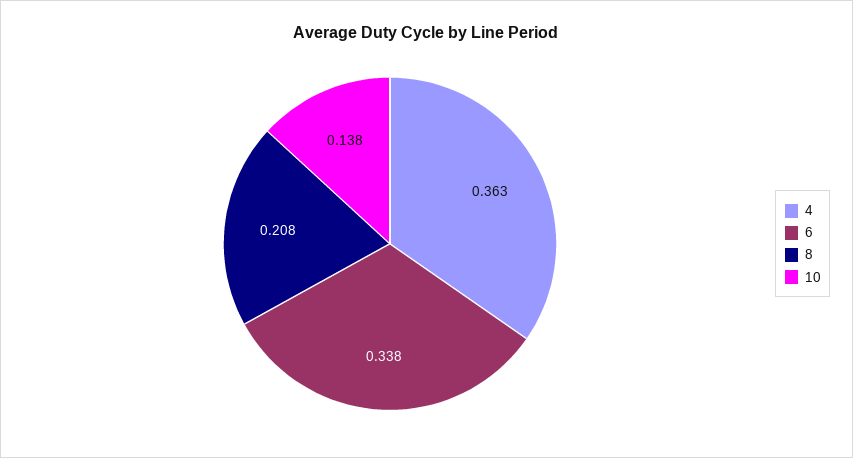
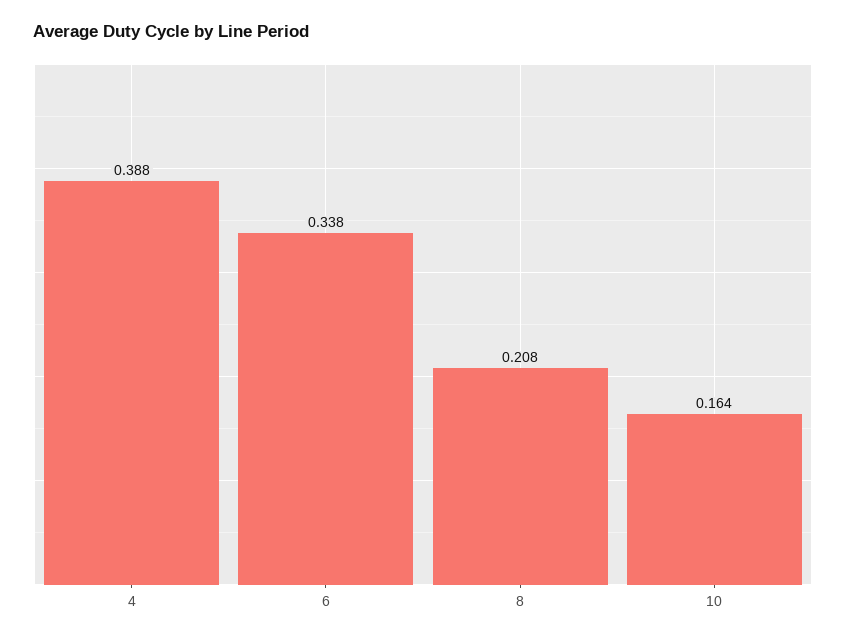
4: 0.363 -> 0.388
10: 0.138 -> 0.164

